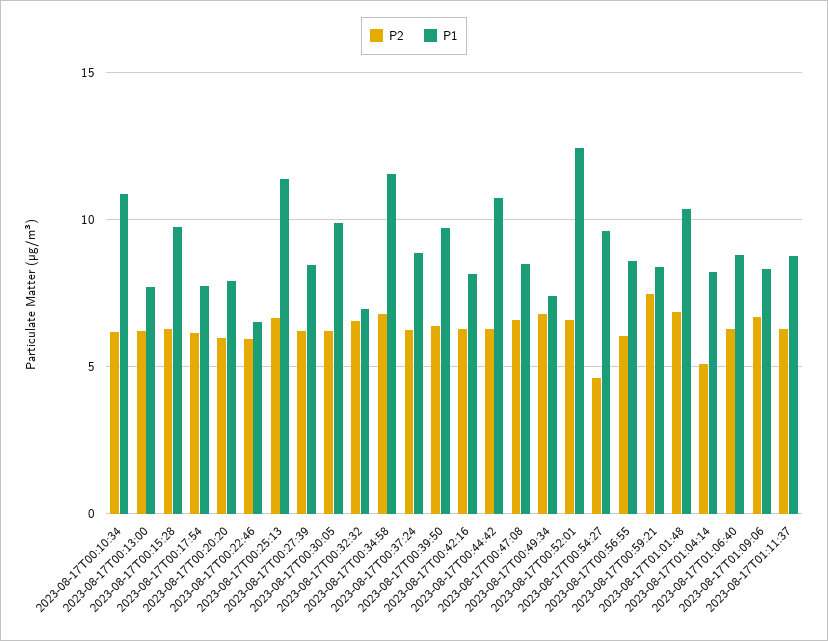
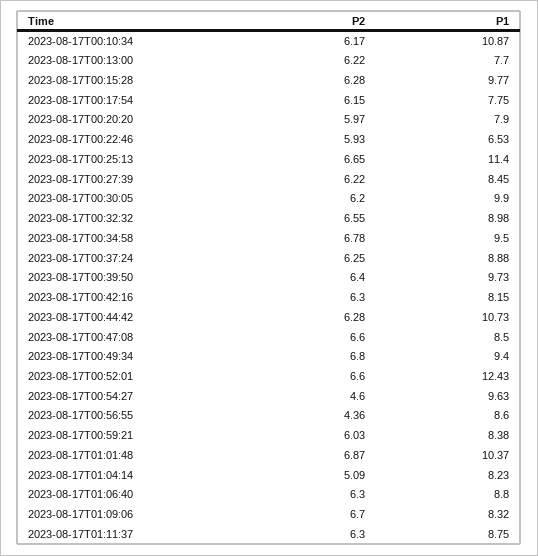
P1, 2023-08-17T00:32:32: 7 -> 8.98
P1, 2023-08-17T00:34:58: 11.5 -> 9.5
P1, 2023-08-17T00:49:34: 7.5 -> 9.4
P2, 2023-08-17T00:56:55: 6 -> 4.36
P2, 2023-08-17T00:59:21: 7.5 -> 6.03

